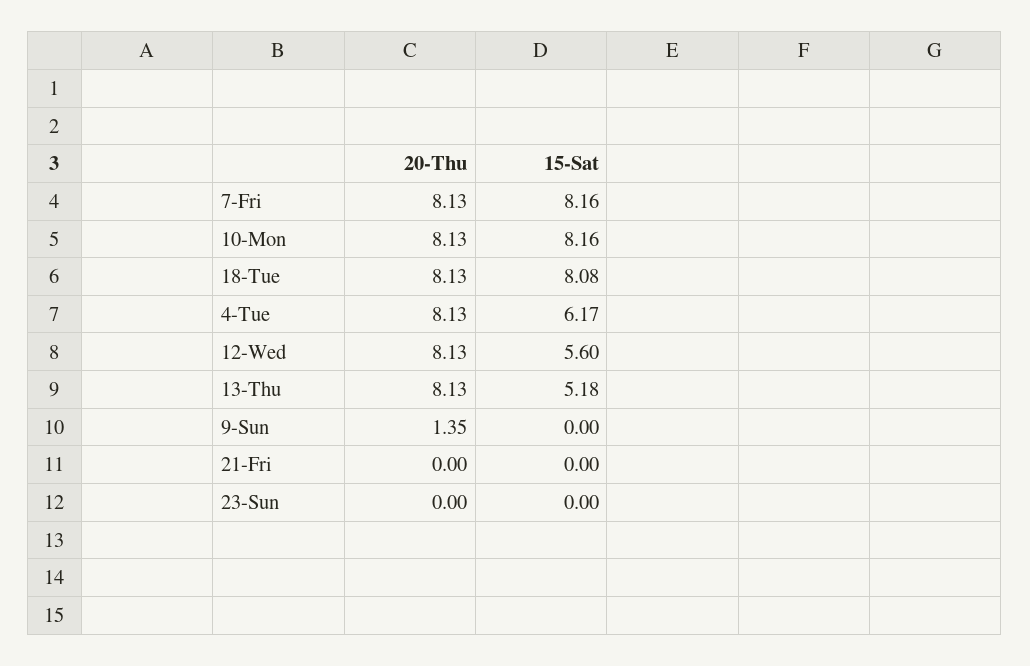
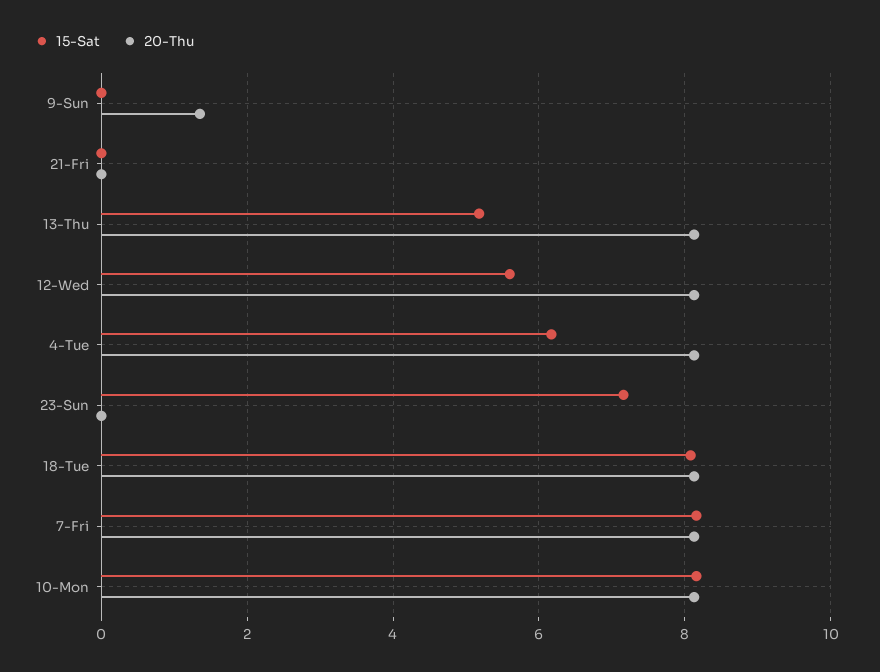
15-Sat, 23-Sun: 0 -> 7.2

